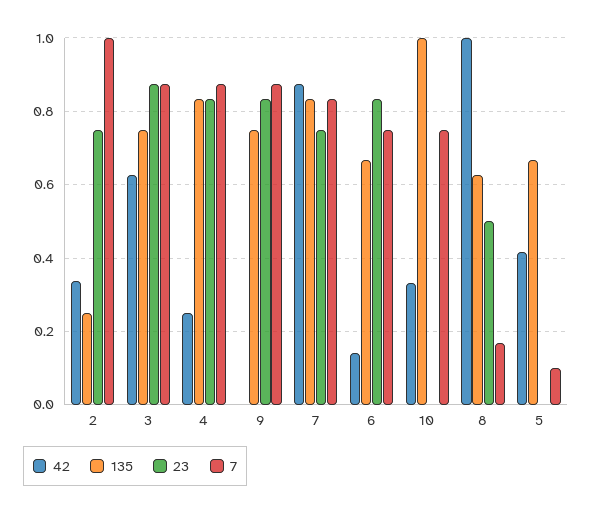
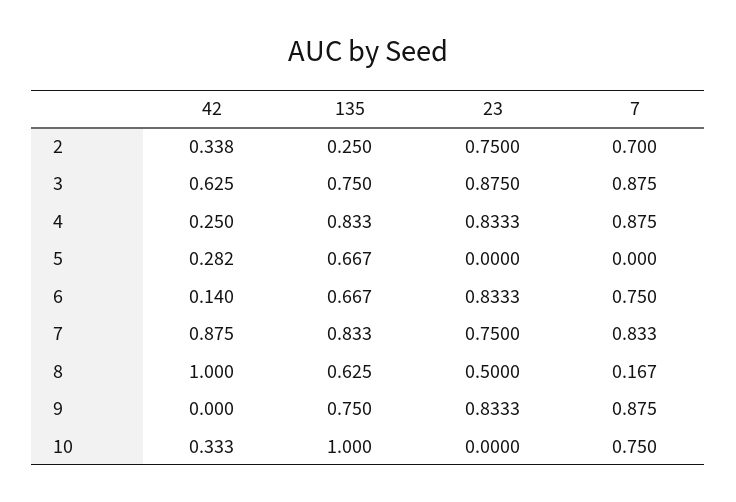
7, 2: 1 -> 0.7
42, 5: 0.42 -> 0.282
7, 5: 0.1 -> 0

